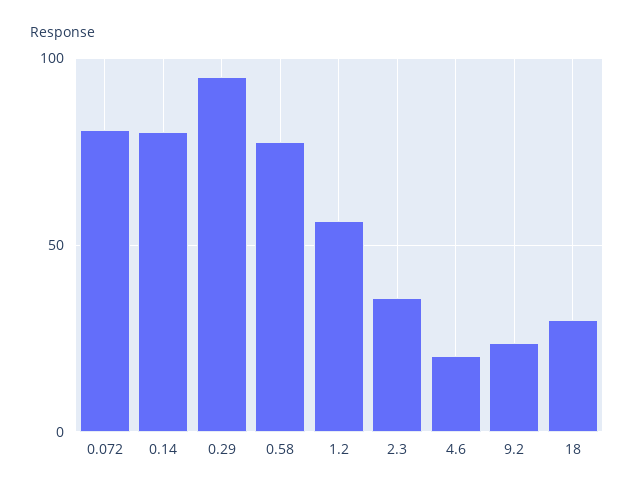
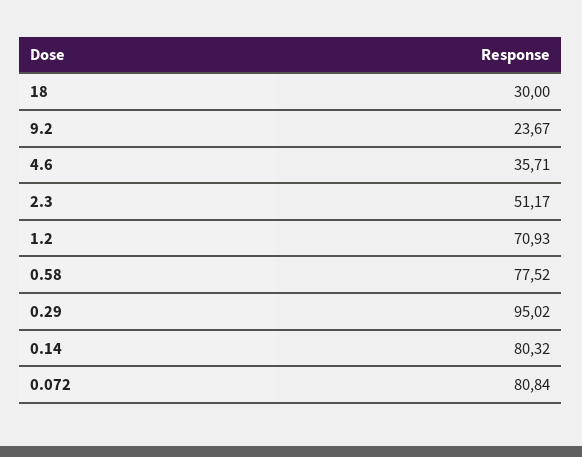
1.2: 55 -> 70.93
2.3: 35 -> 51.17
4.6: 20 -> 35.71

